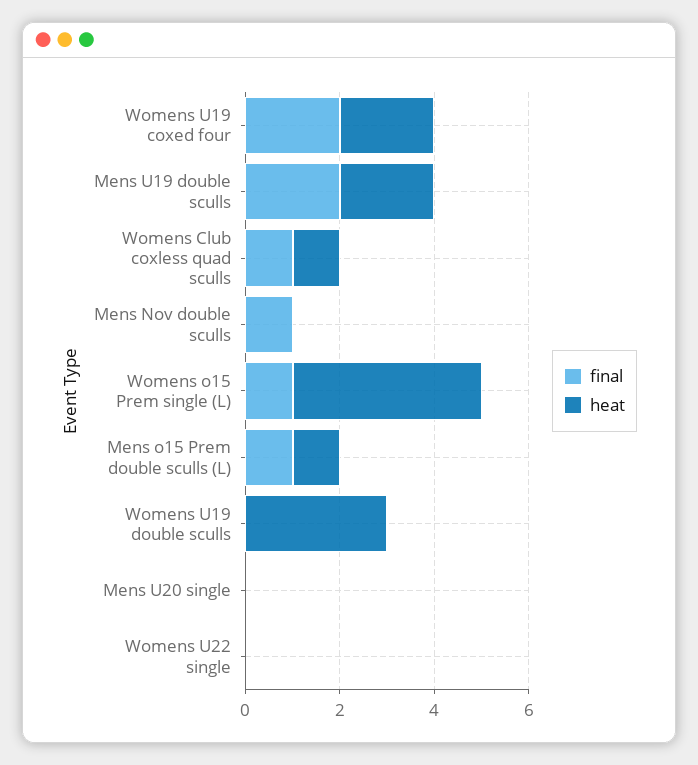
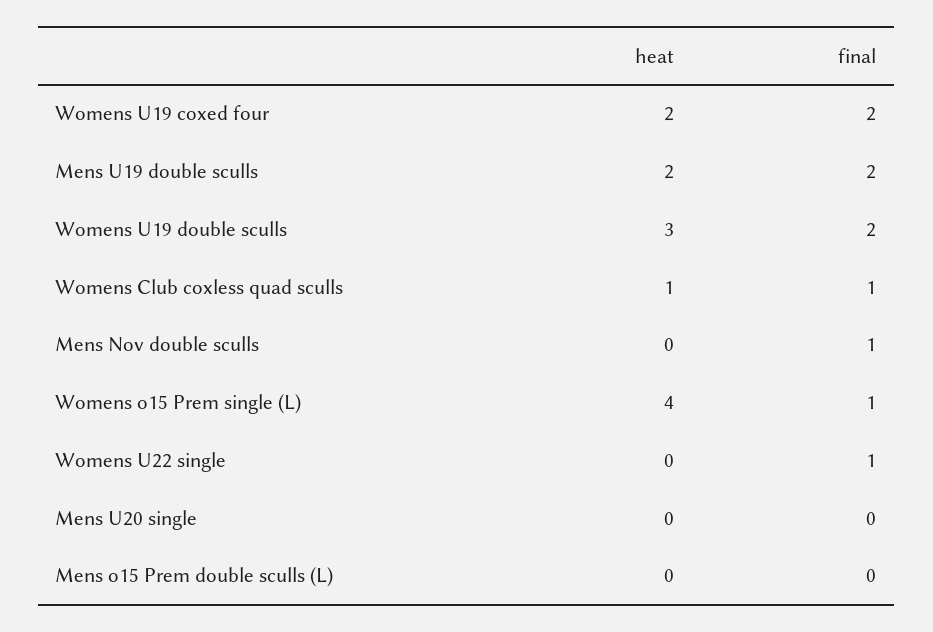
final, Mens o15 Prem double sculls (L): 1 -> 0
heat, Mens o15 Prem double sculls (L): 1 -> 0
final, Womens U19 double sculls: 0 -> 2
final, Womens U22 single: 0 -> 1

